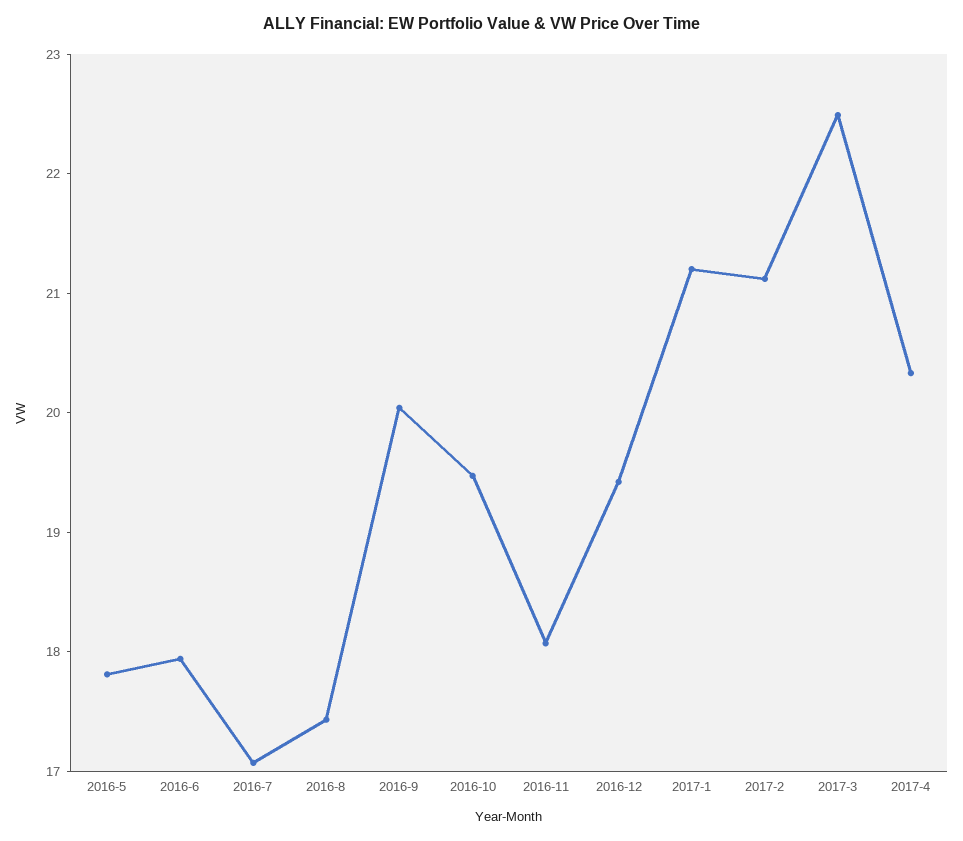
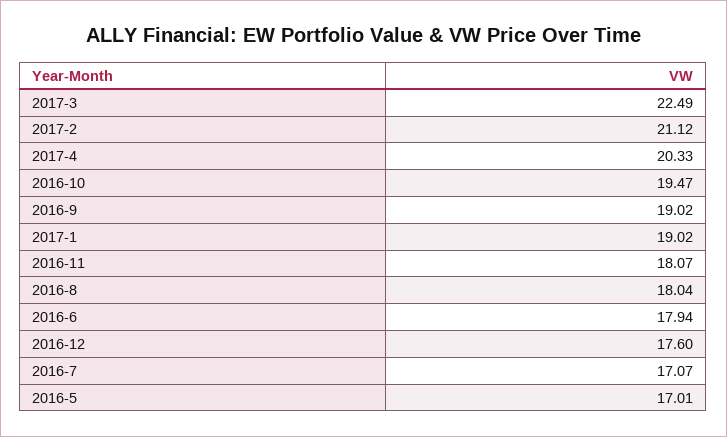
2016-5: 17.8 -> 17.01
2016-8: 17.4 -> 18.04
2016-9: 20 -> 19.02
2016-12: 19.4 -> 17.6
2017-1: 21.2 -> 19.02

